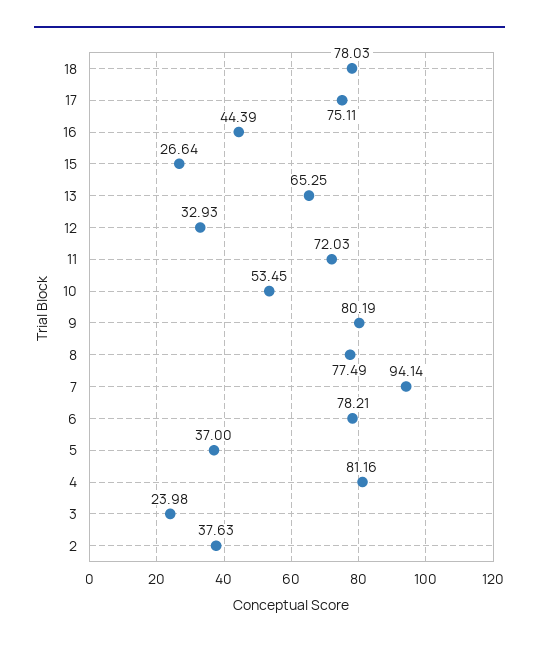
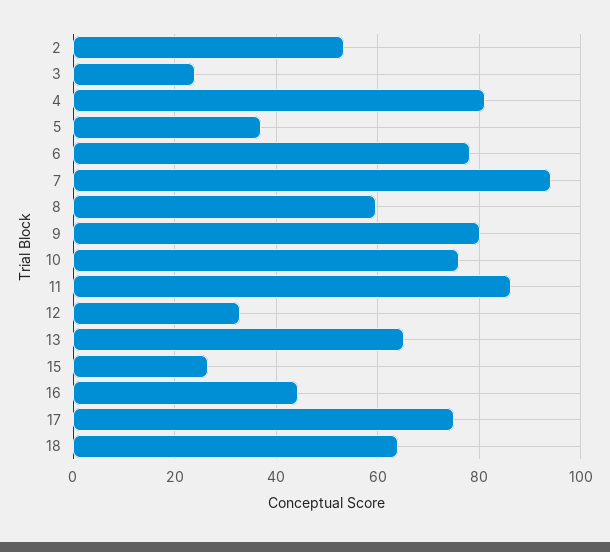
18: 78.03 -> 64
11: 72.03 -> 86
10: 53.45 -> 76
8: 77.49 -> 60
2: 37.63 -> 54

